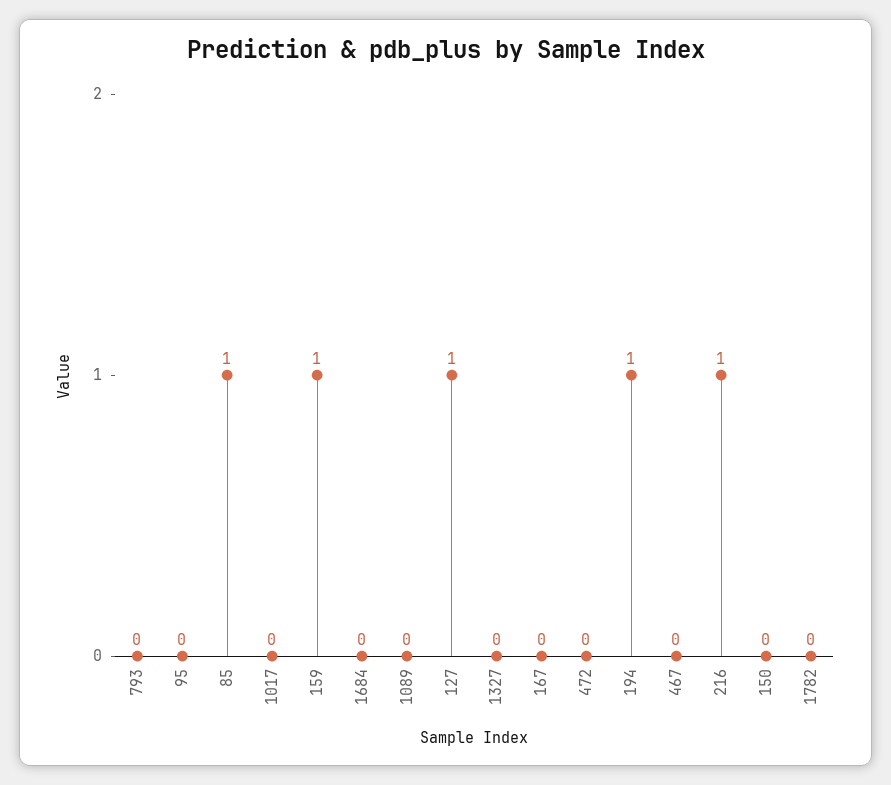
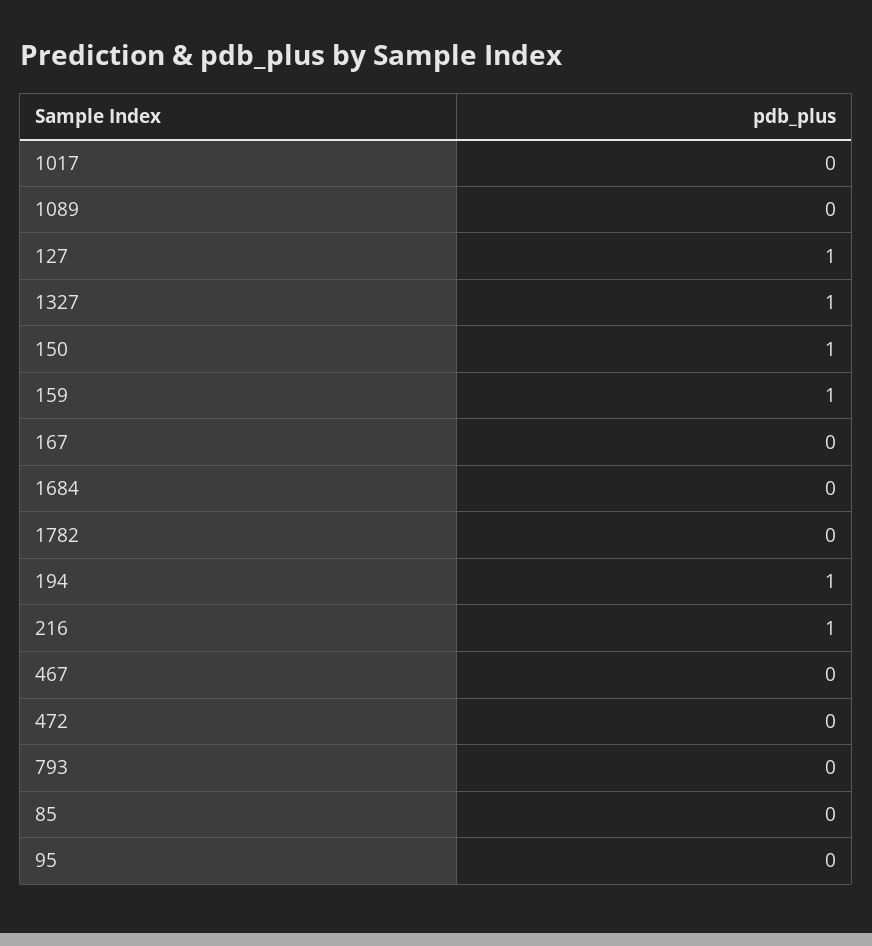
85: 1 -> 0
1327: 0 -> 1
150: 0 -> 1

